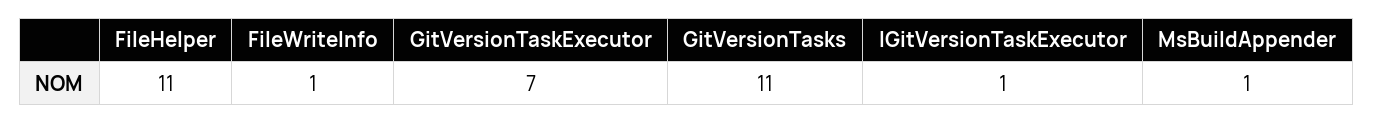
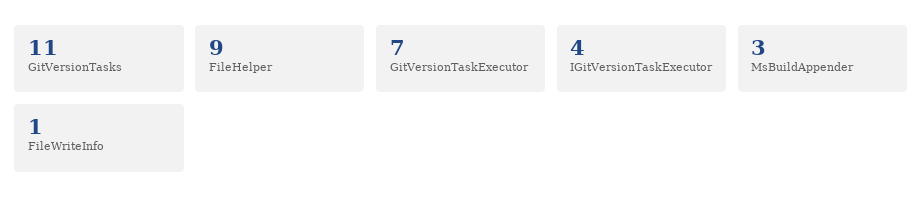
FileHelper: 11 -> 9
IGitVersionTaskExecutor: 1 -> 4
MsBuildAppender: 1 -> 3

